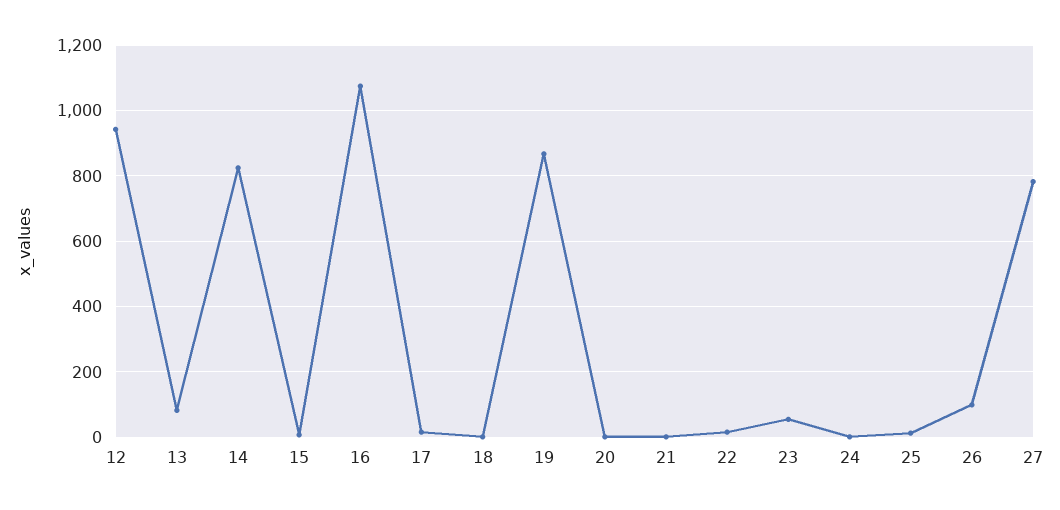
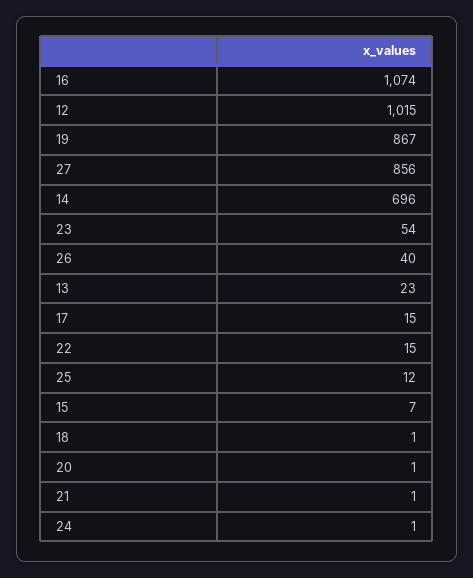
12: 940 -> 1015
13: 80 -> 23
14: 820 -> 696
26: 100 -> 40
27: 780 -> 856

